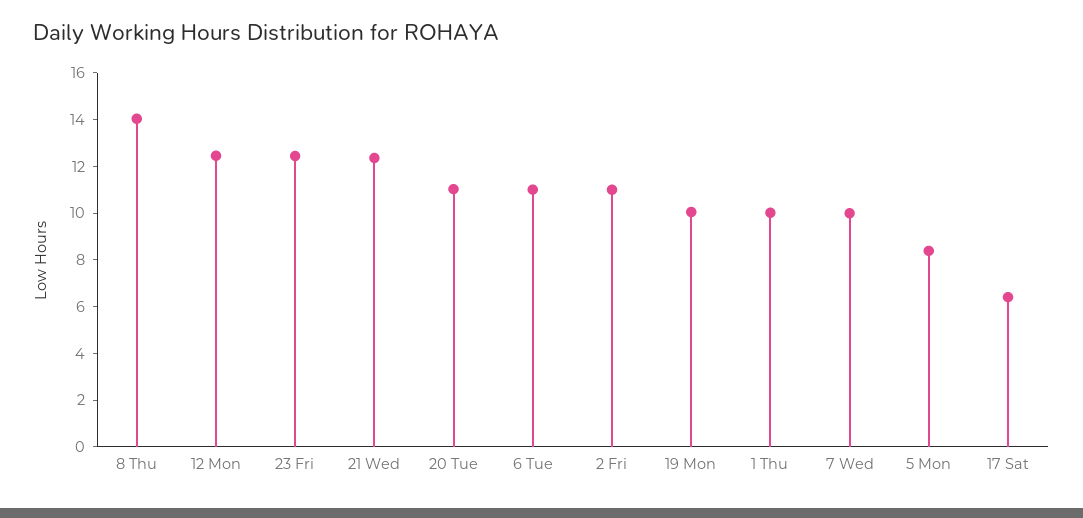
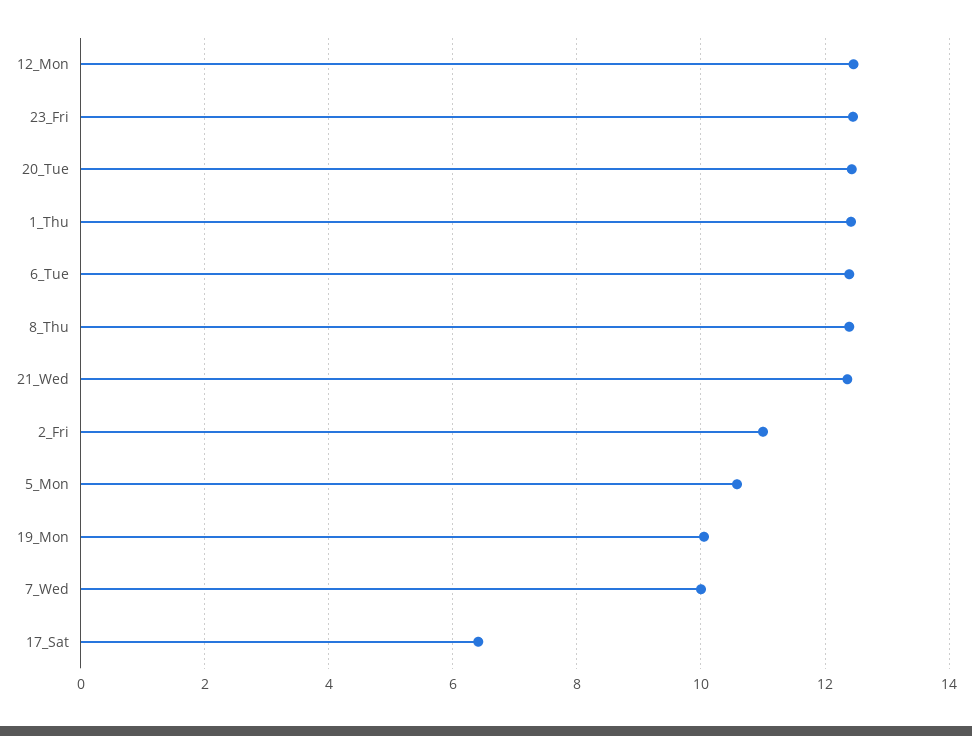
8 Thu: 14 -> 12.4
20 Tue: 11 -> 12.4
6 Tue: 11 -> 12.4
1 Thu: 10 -> 12.4
5 Mon: 8.5 -> 10.6

